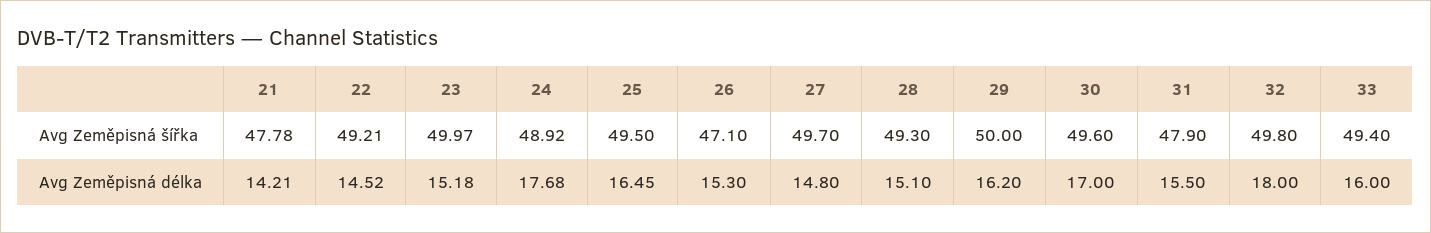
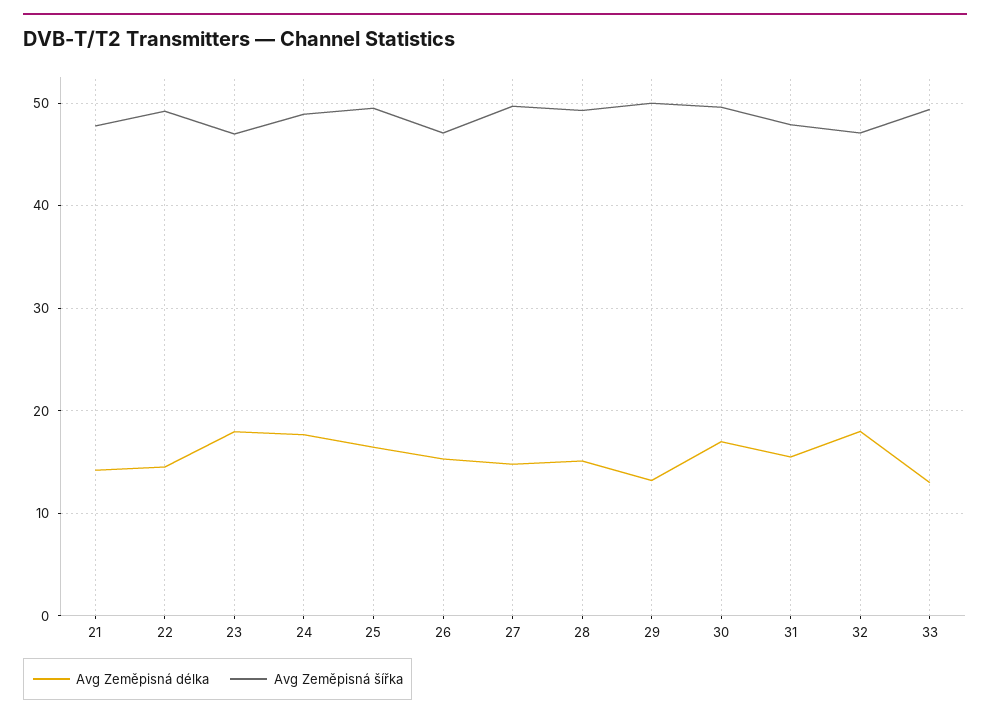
Avg Zeměpisná šířka, 23: 49.97 -> 47
Avg Zeměpisná šířka, 32: 49.8 -> 47
Avg Zeměpisná délka, 23: 15.18 -> 18
Avg Zeměpisná délka, 29: 16.2 -> 13
Avg Zeměpisná délka, 33: 16 -> 13

